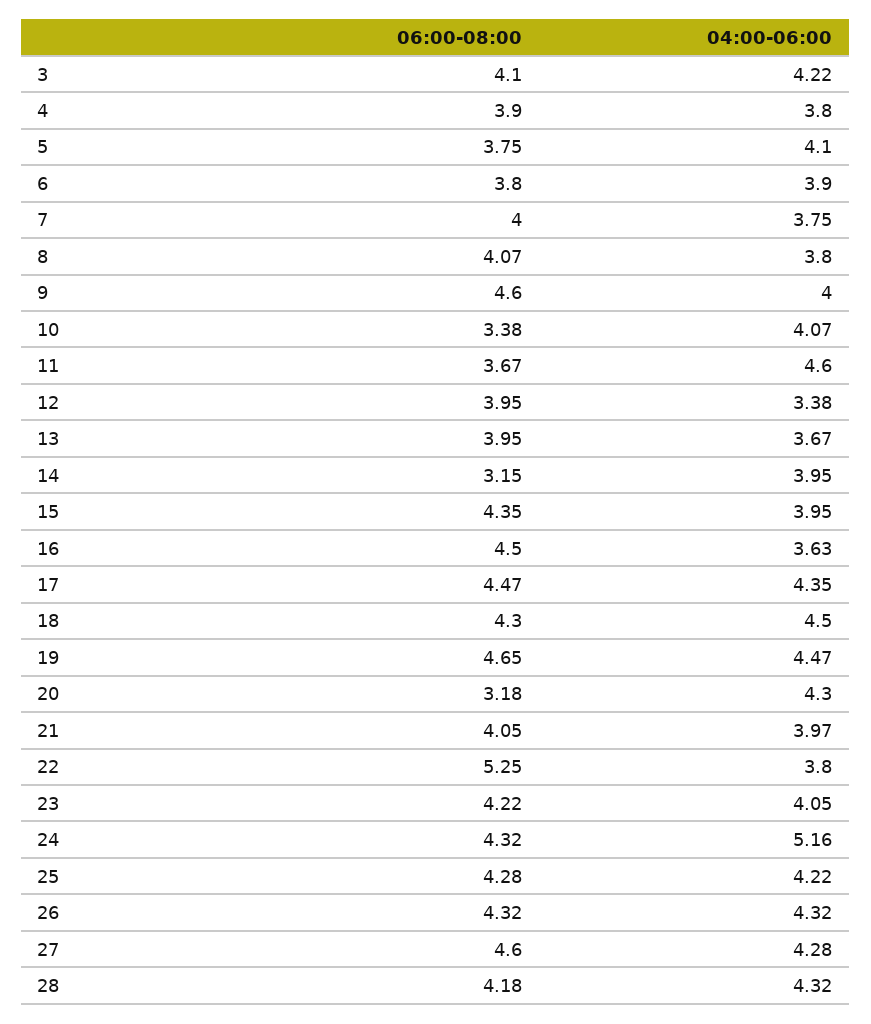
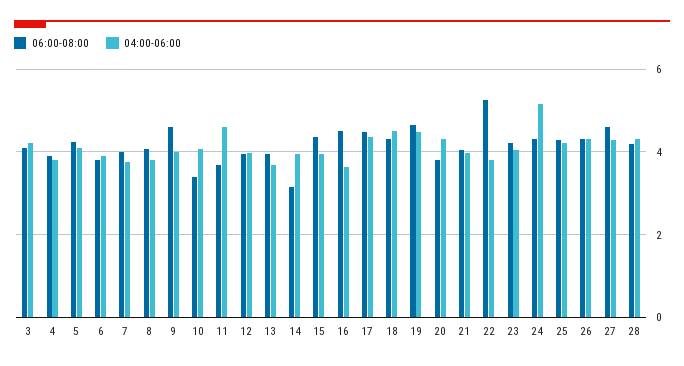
06:00-08:00, 5: 3.75 -> 4.2
04:00-06:00, 12: 3.38 -> 4
06:00-08:00, 20: 3.18 -> 3.8

